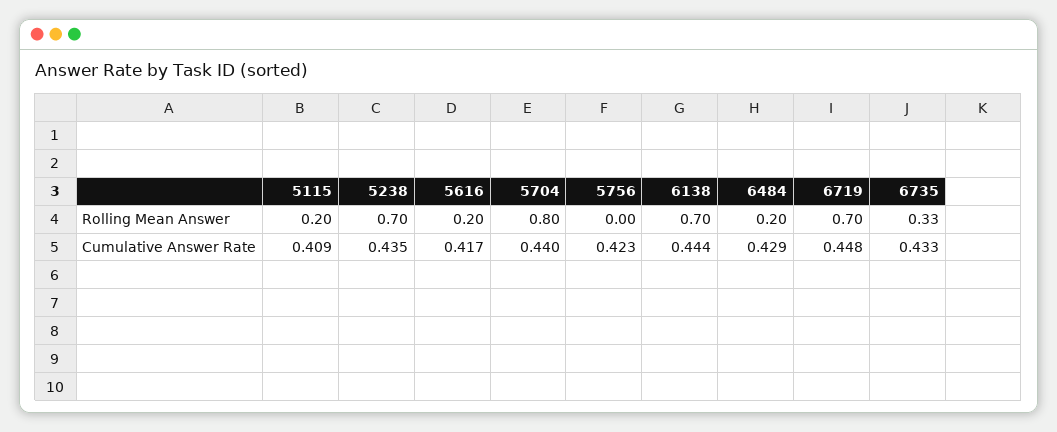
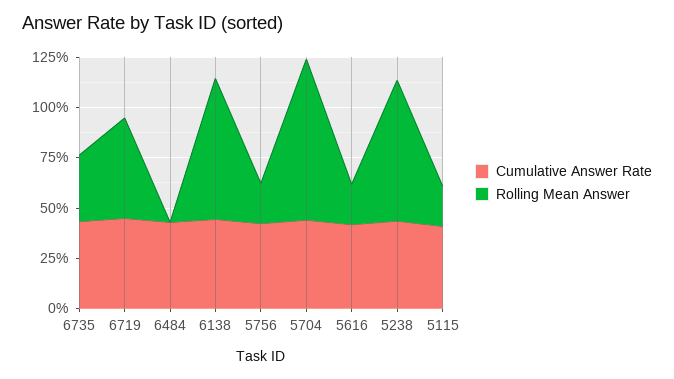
Rolling Mean Answer, 5756: 0 -> 0.2
Rolling Mean Answer, 6484: 0.2 -> 0
Rolling Mean Answer, 6719: 0.7 -> 0.5

